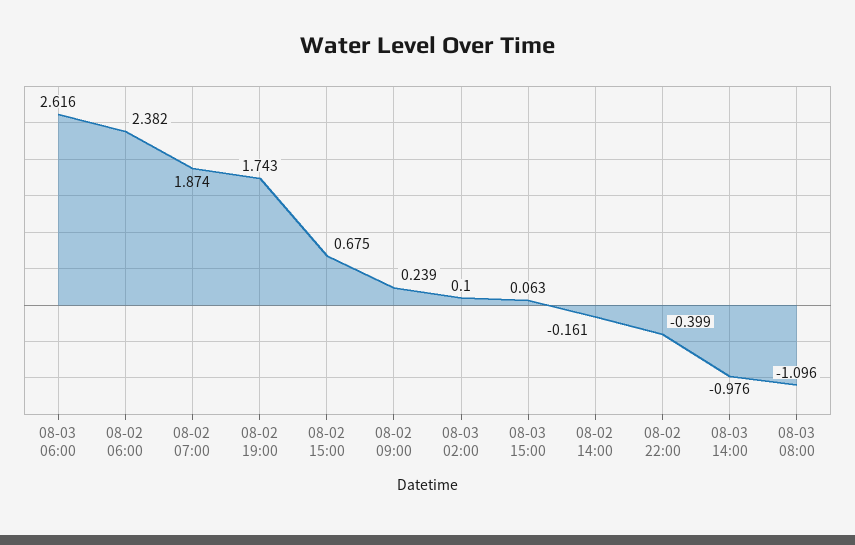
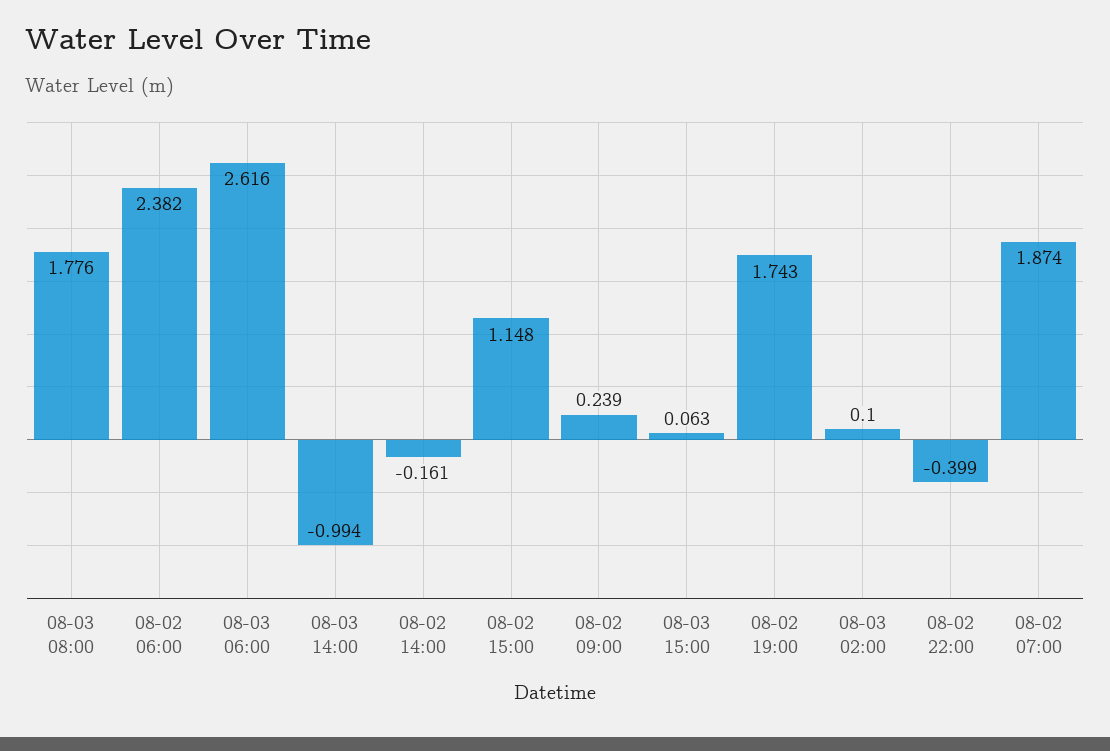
08-02 15:00: 0.675 -> 1.148
08-03 14:00: -0.976 -> -0.994
08-03 08:00: -1.096 -> 1.776

